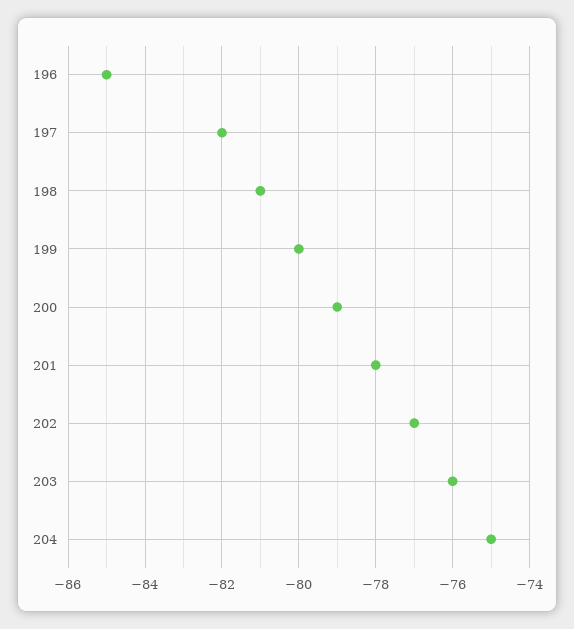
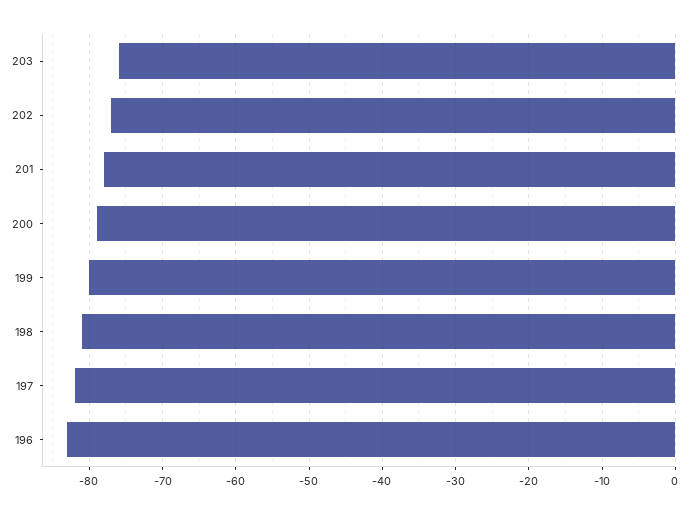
196: -85 -> -83
204: -75 -> none

